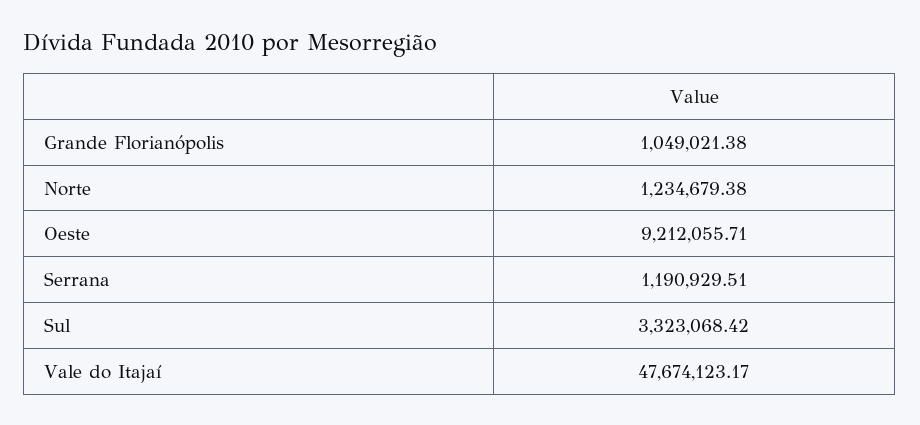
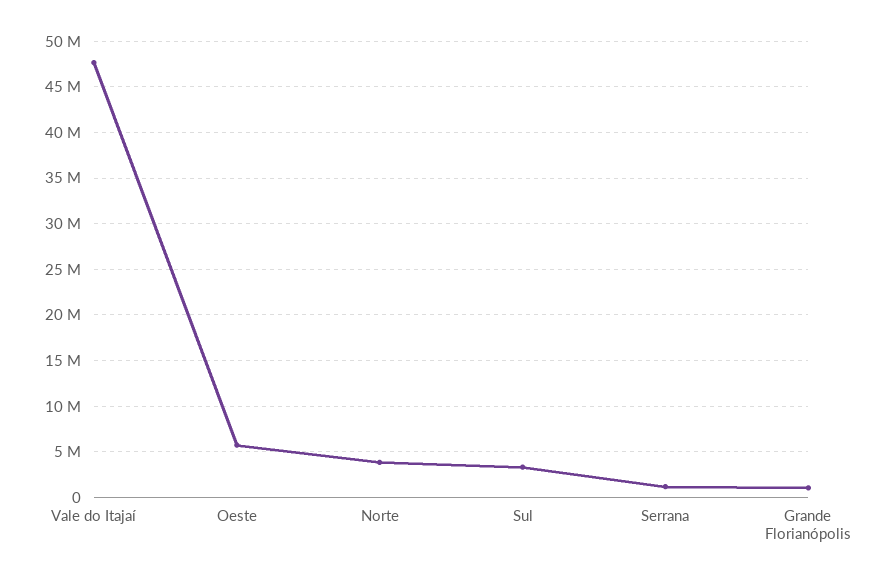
Norte: 1234679.38 -> 4000000
Oeste: 9212055.71 -> 6000000

